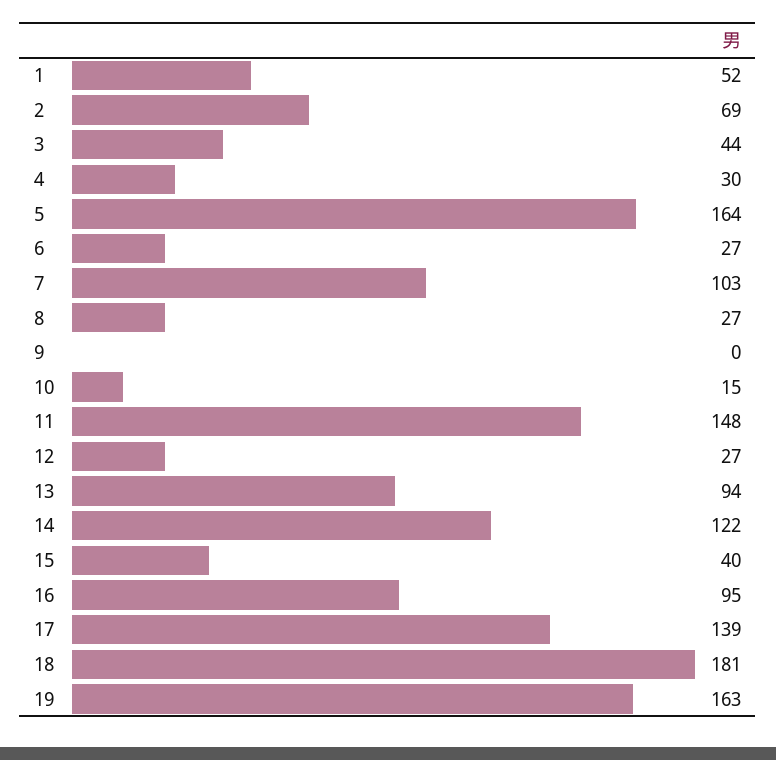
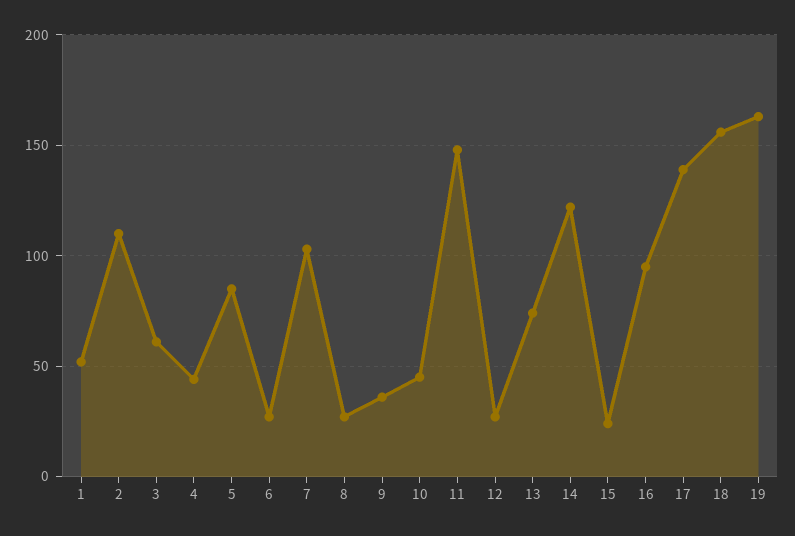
2: 69 -> 110
3: 44 -> 60
4: 30 -> 45
5: 164 -> 85
9: 0 -> 35
10: 15 -> 45
13: 94 -> 75
15: 40 -> 25
18: 181 -> 155

